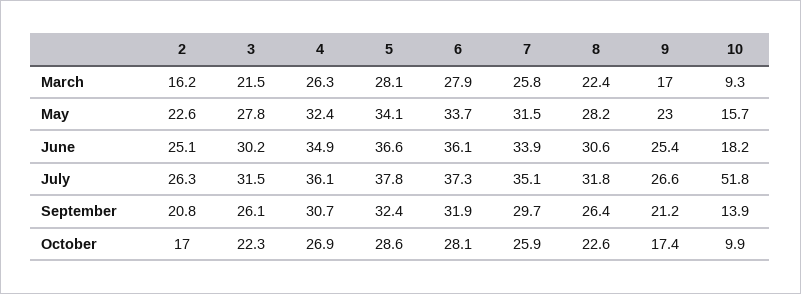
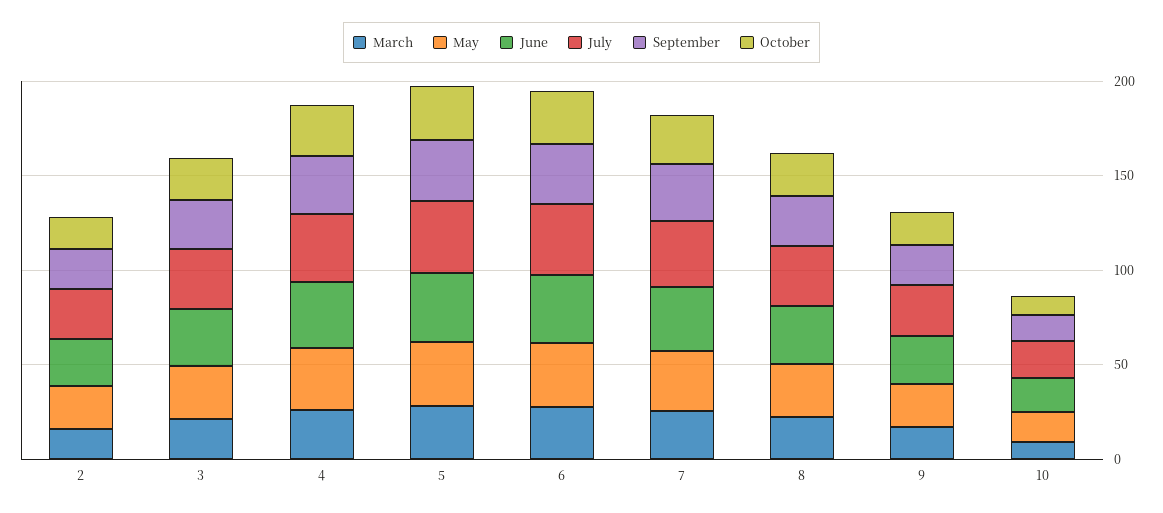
July, 10: 51.8 -> 20

